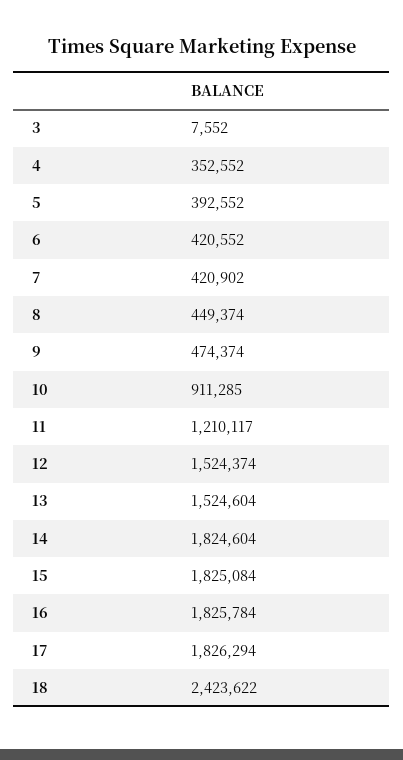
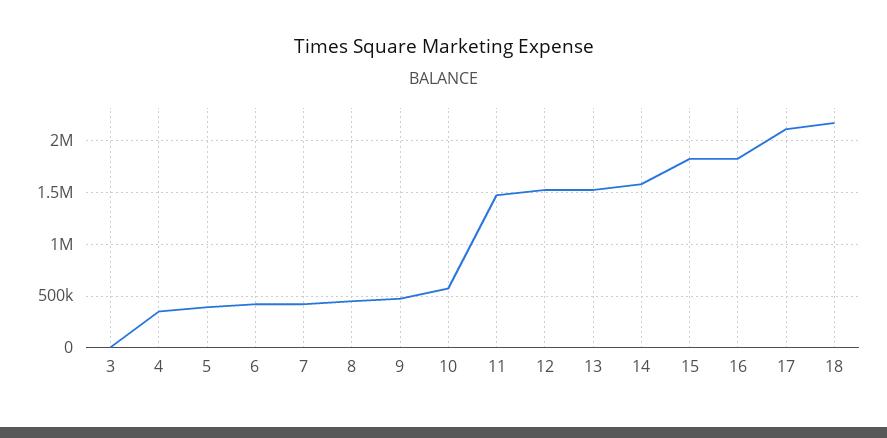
10: 911285 -> 600000
11: 1210117 -> 1500000
14: 1824604 -> 1600000
17: 1826294 -> 2100000
18: 2423622 -> 2200000

